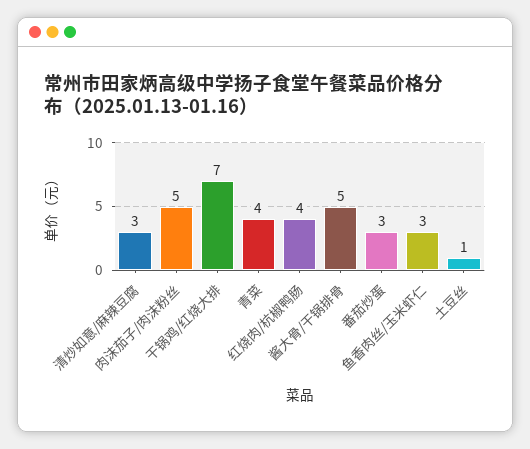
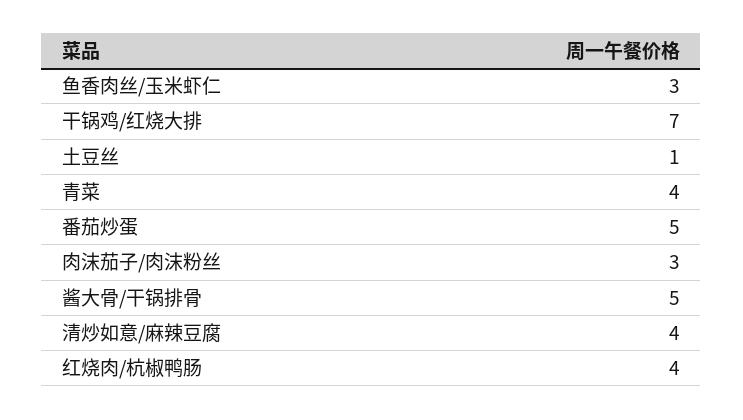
清炒如意/麻辣豆腐: 3 -> 4
肉沫茄子/肉沫粉丝: 5 -> 3
番茄炒蛋: 3 -> 5

